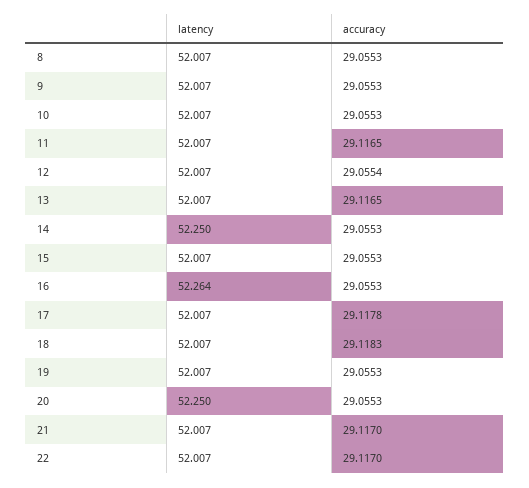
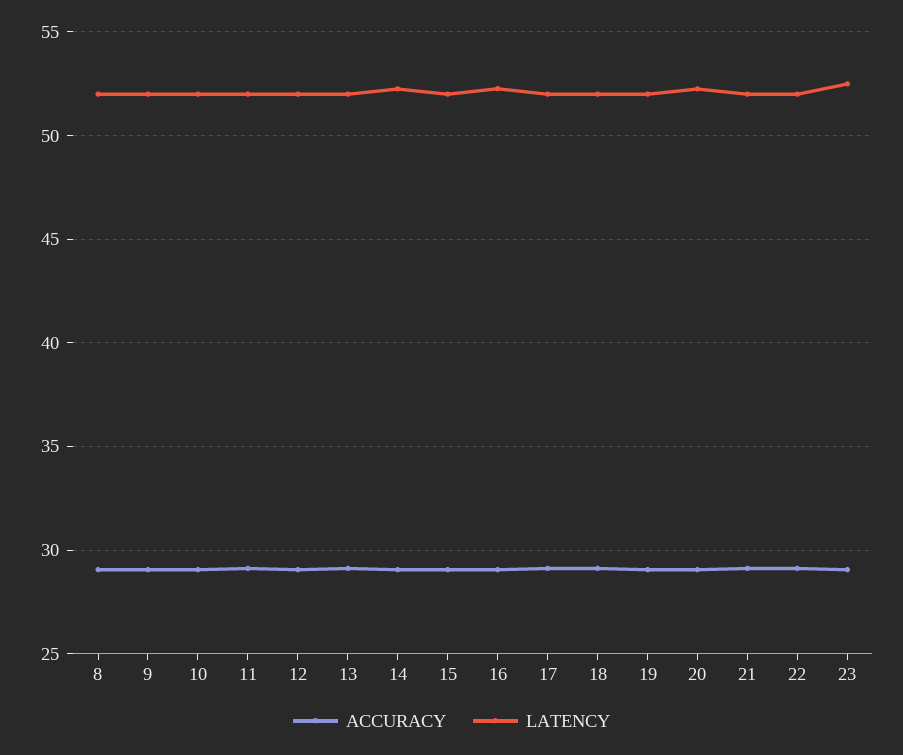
accuracy, 23: none -> 29
latency, 23: none -> 52.5

